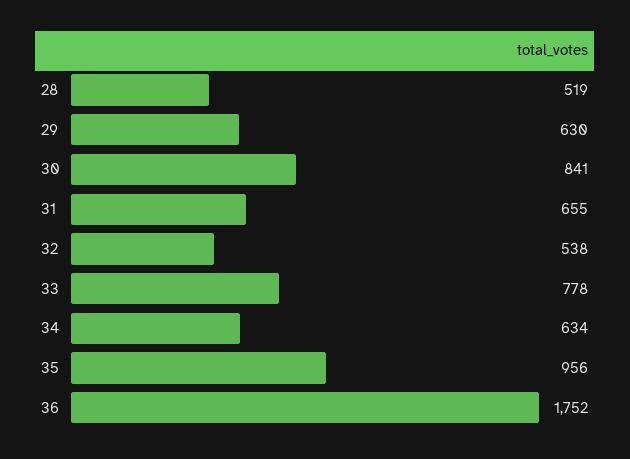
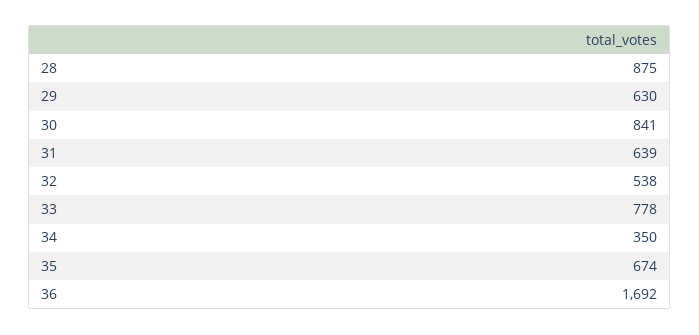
28: 519 -> 875
31: 655 -> 639
34: 634 -> 350
35: 956 -> 674
36: 1752 -> 1692

